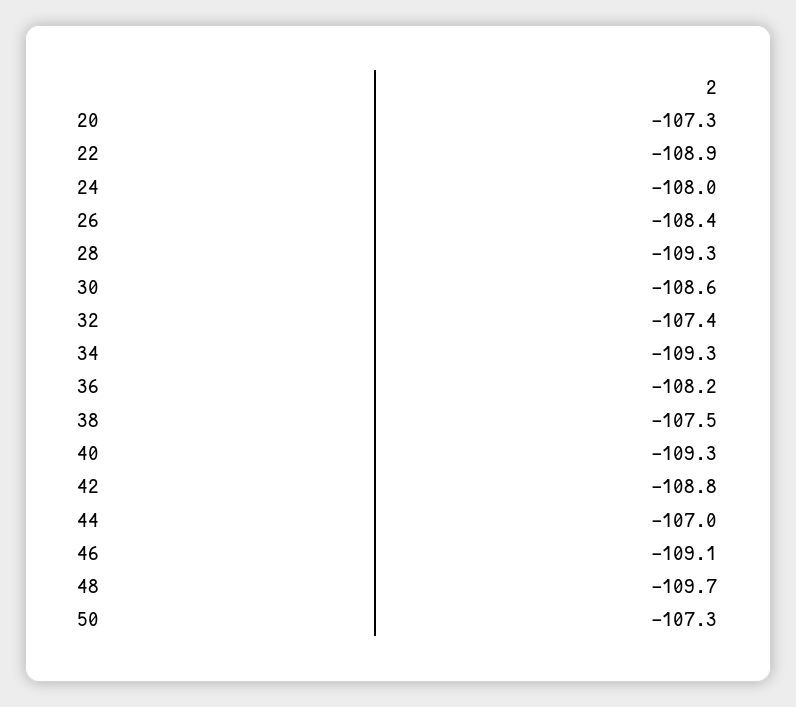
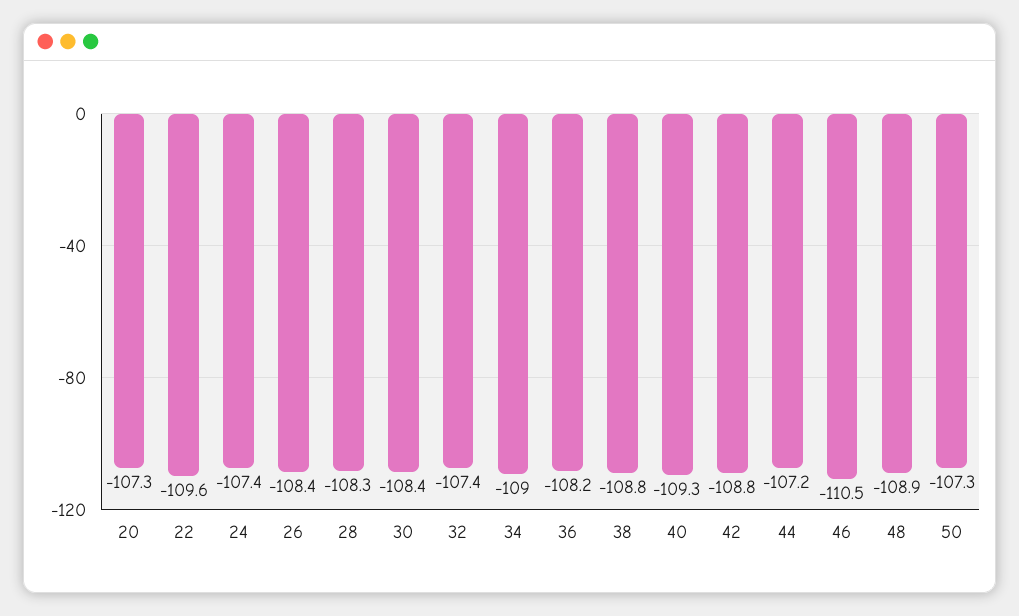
22: -108.9 -> -109.6
24: -108 -> -107.4
28: -109.3 -> -108.3
30: -108.6 -> -108.4
34: -109.3 -> -109
38: -107.5 -> -108.8
44: -107 -> -107.2
46: -109.1 -> -110.5
48: -109.7 -> -108.9

